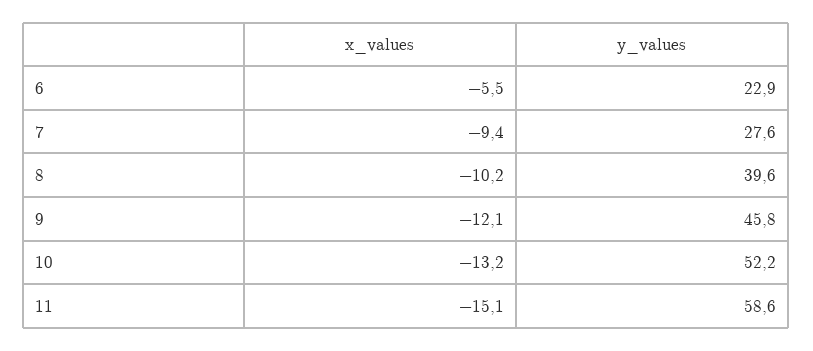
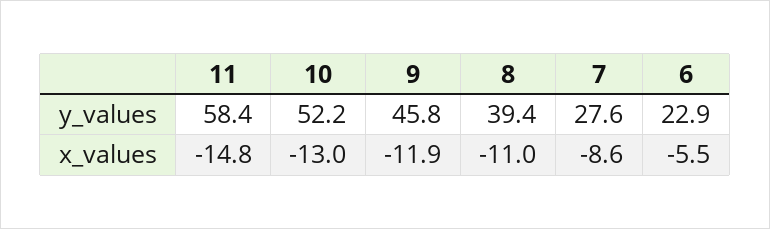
x_values, 7: -9.4 -> -8.6
x_values, 8: -10.2 -> -11
y_values, 8: 39.6 -> 39.4
x_values, 9: -12.1 -> -11.9
x_values, 10: -13.2 -> -13
x_values, 11: -15.1 -> -14.8
y_values, 11: 58.6 -> 58.4

